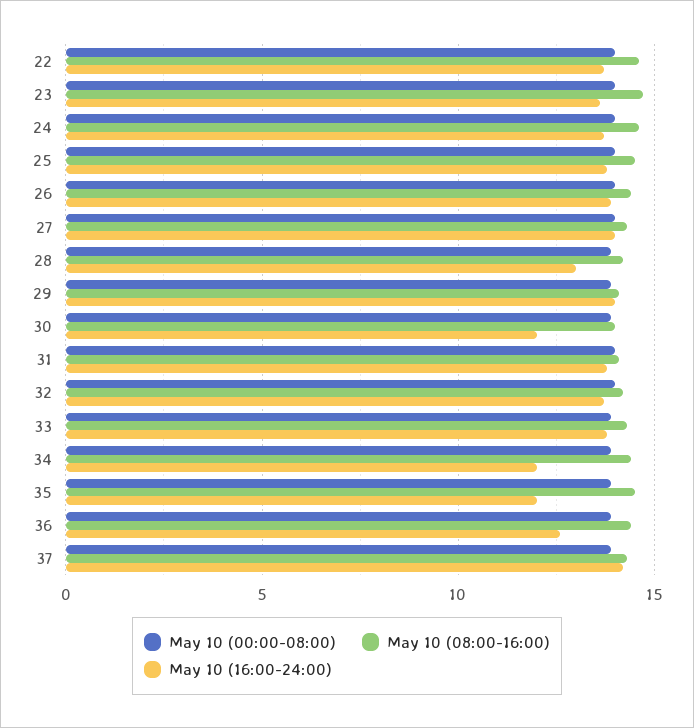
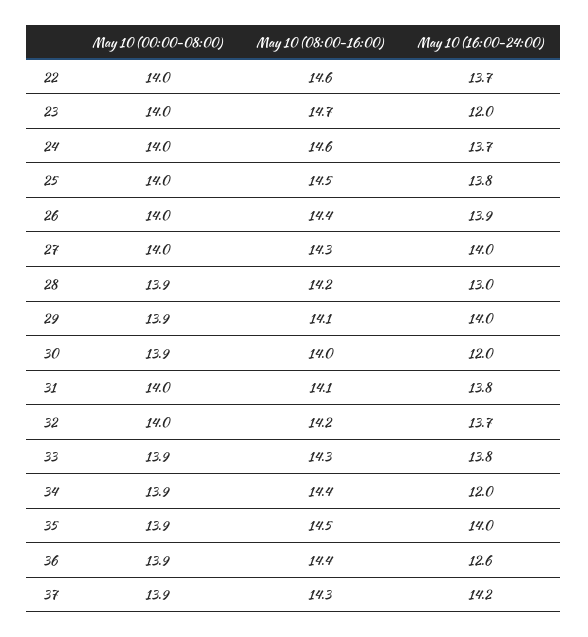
May 10 (16:00-24:00), 23: 13.5 -> 12
May 10 (16:00-24:00), 35: 12 -> 14

